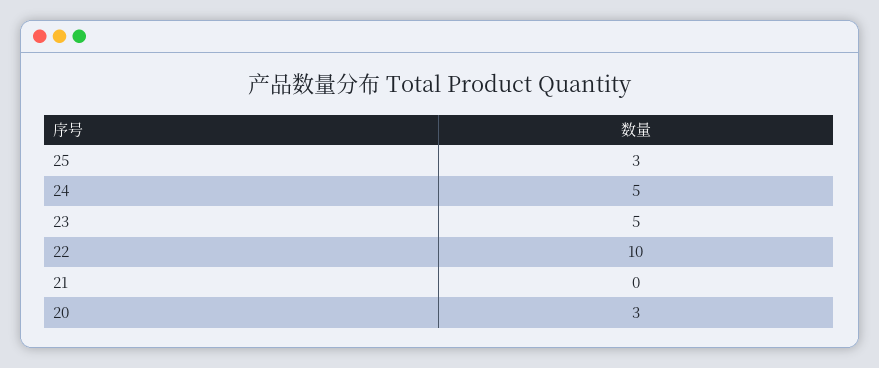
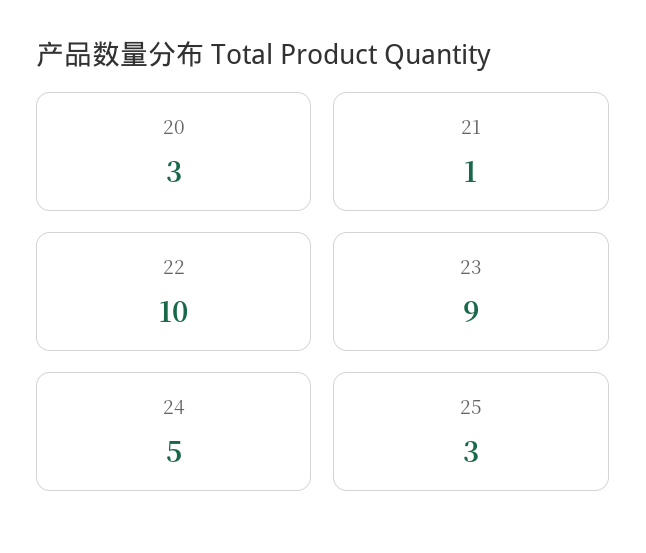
23: 5 -> 9
21: 0 -> 1

